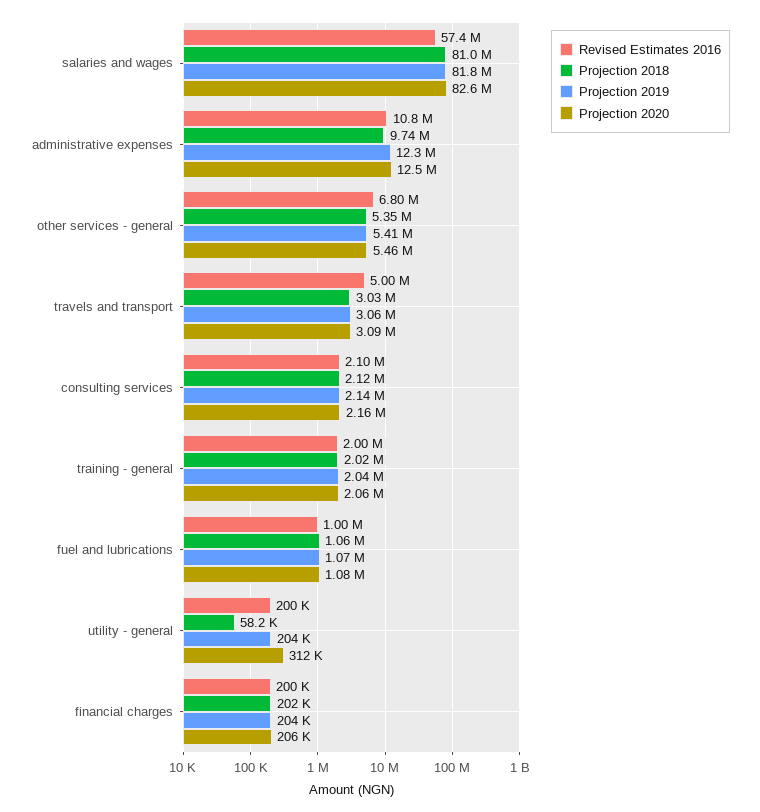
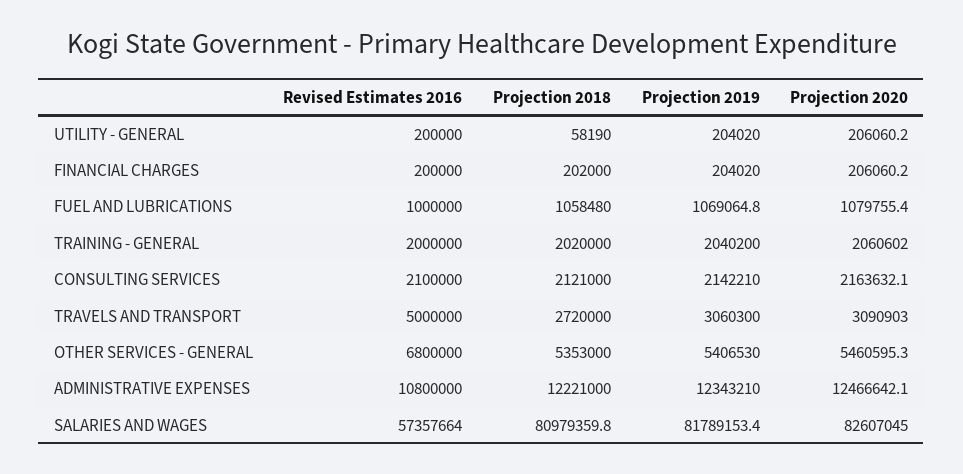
Projection 2018, administrative expenses: 9740000 -> 12221000
Projection 2018, travels and transport: 3030000 -> 2720000
Projection 2020, utility - general: 312000 -> 206060.2

